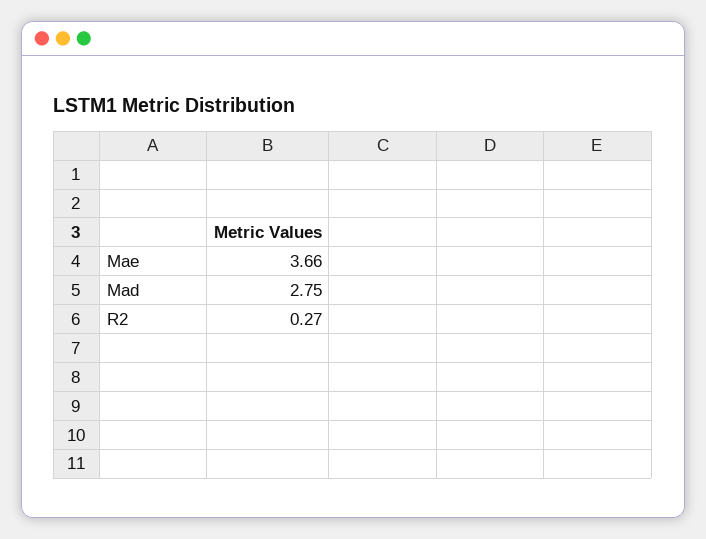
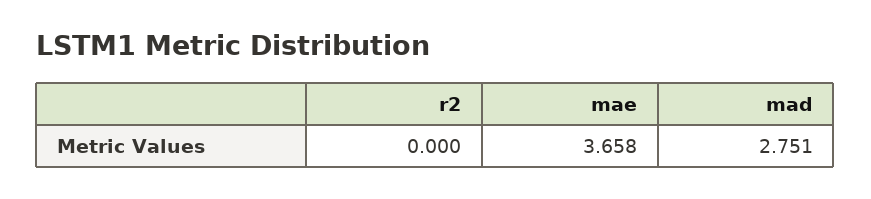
R2: 0.27 -> 0

